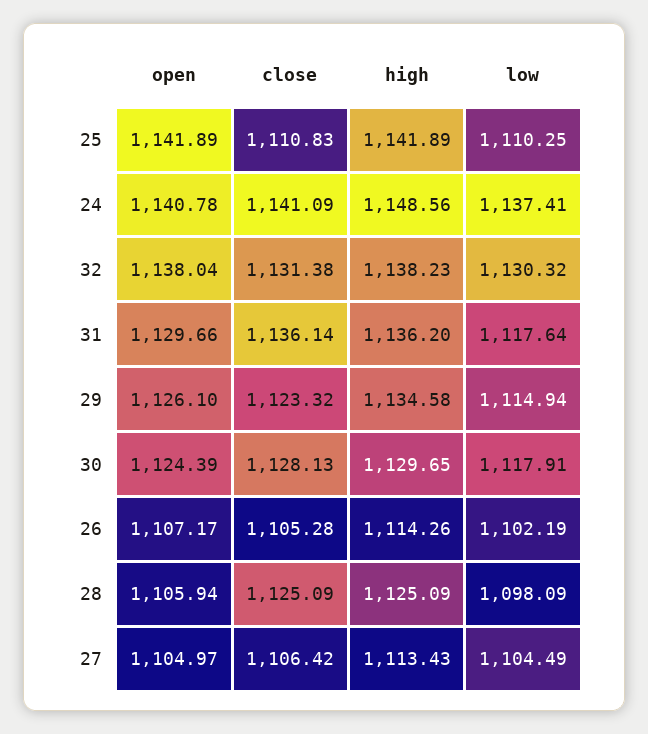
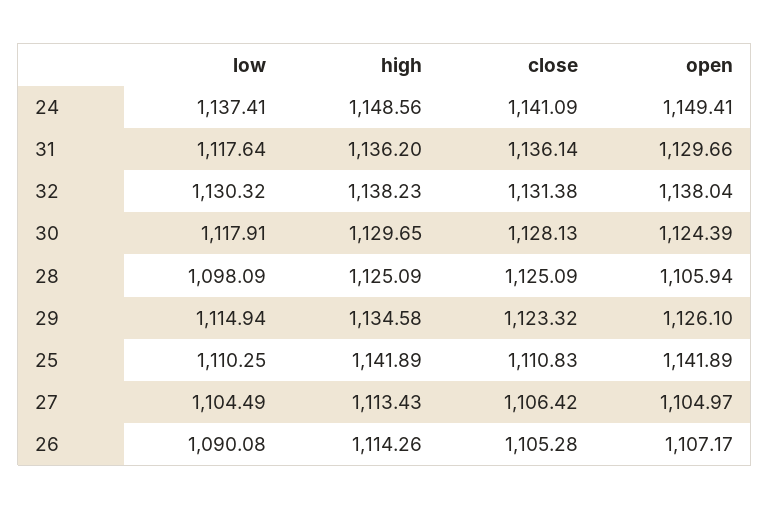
open, 24: 1140.78 -> 1149.41
low, 26: 1102.19 -> 1090.08

